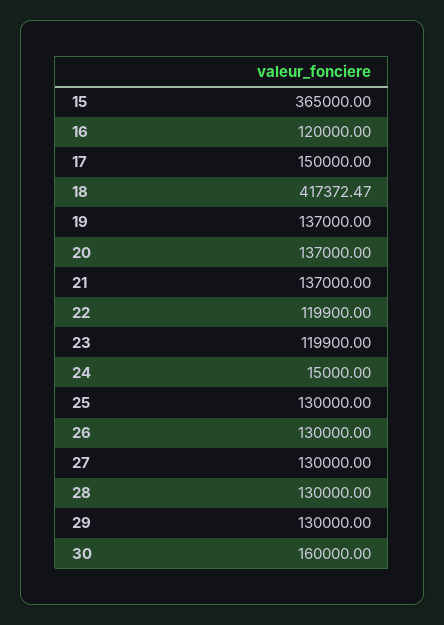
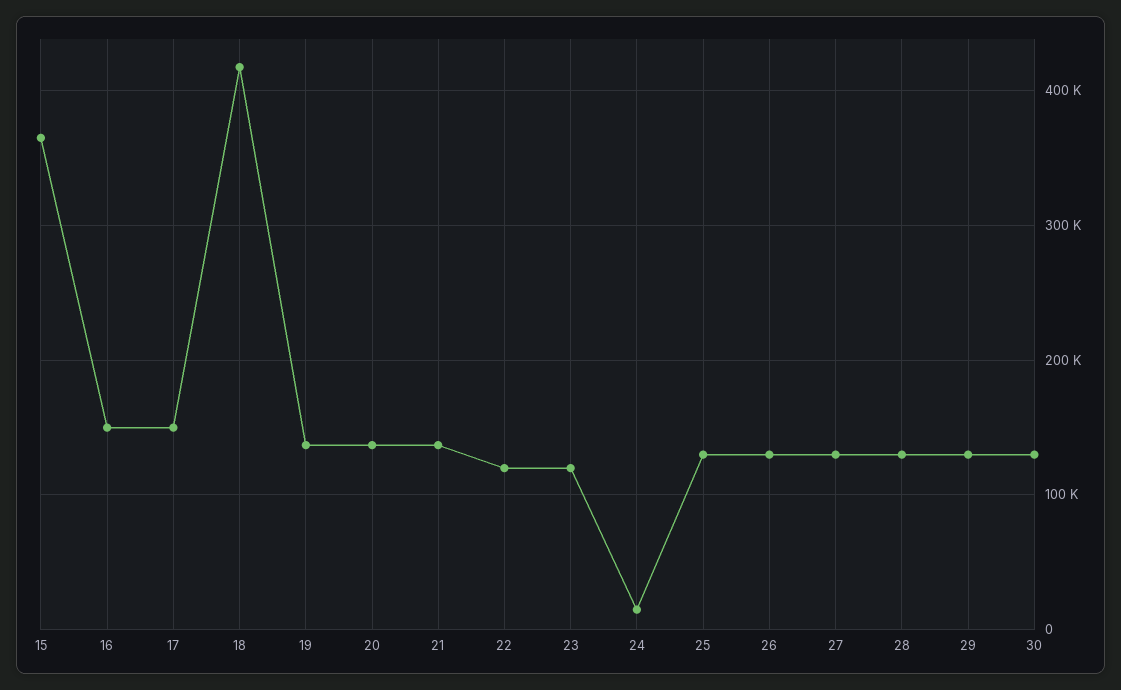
16: 120000 -> 150000
30: 160000 -> 130000

